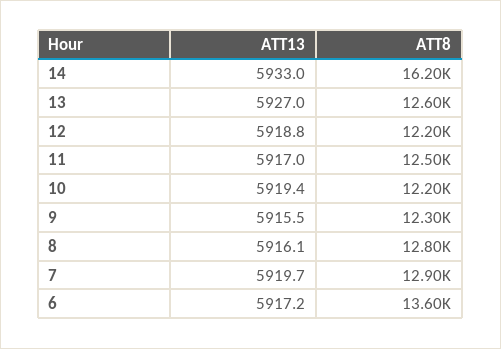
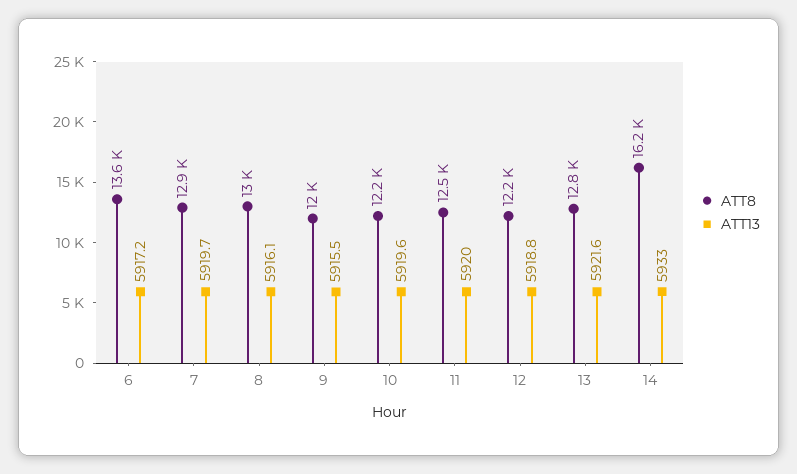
ATT13, 13: 5927 -> 5921.6
ATT8, 13: 12600 -> 12800
ATT13, 11: 5917 -> 5920
ATT13, 10: 5919.4 -> 5919.6
ATT8, 9: 12300 -> 12000
ATT8, 8: 12800 -> 13000

